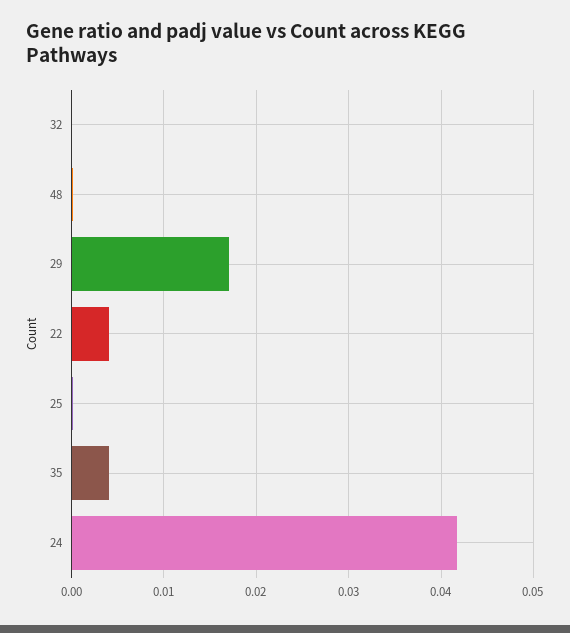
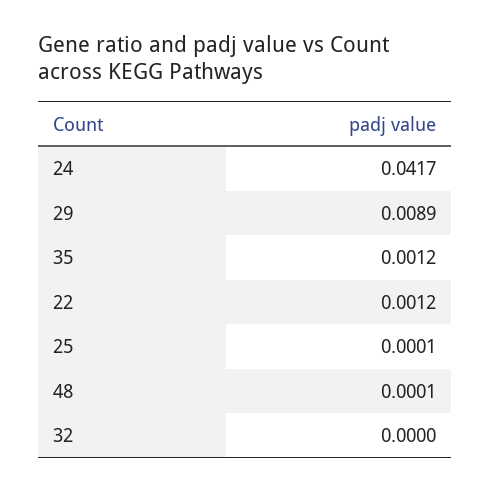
29: 0.017 -> 0.0089
22: 0.004 -> 0.0012
35: 0.004 -> 0.0012

